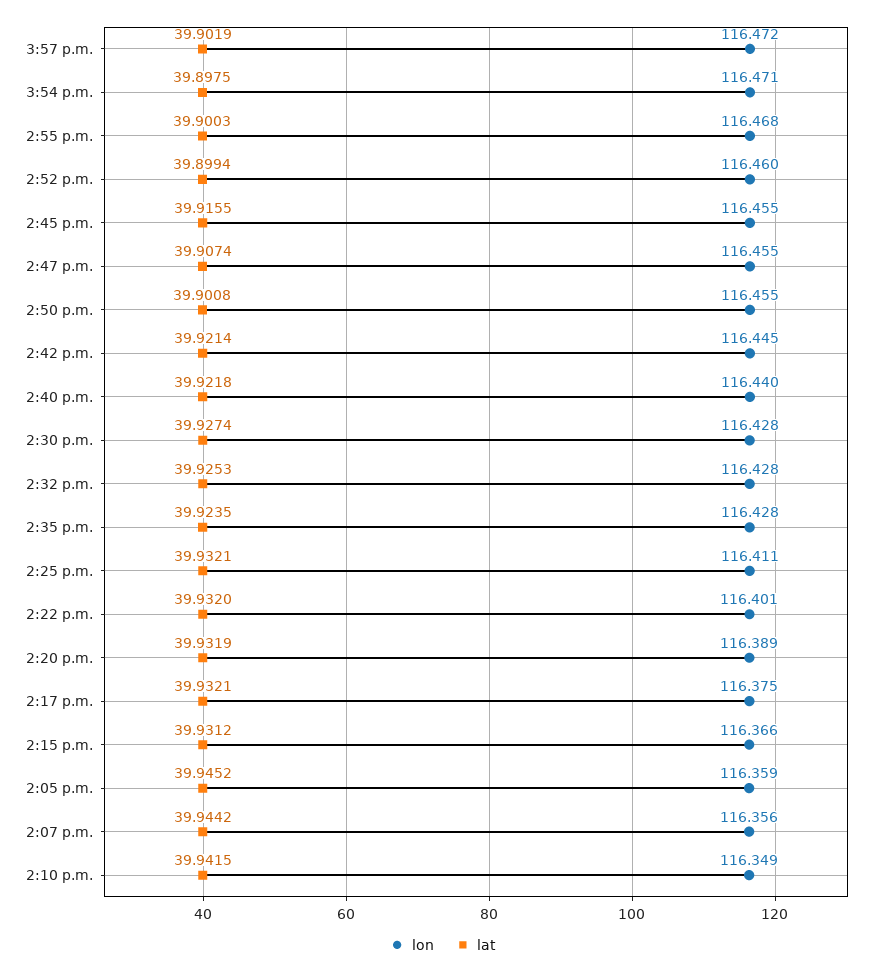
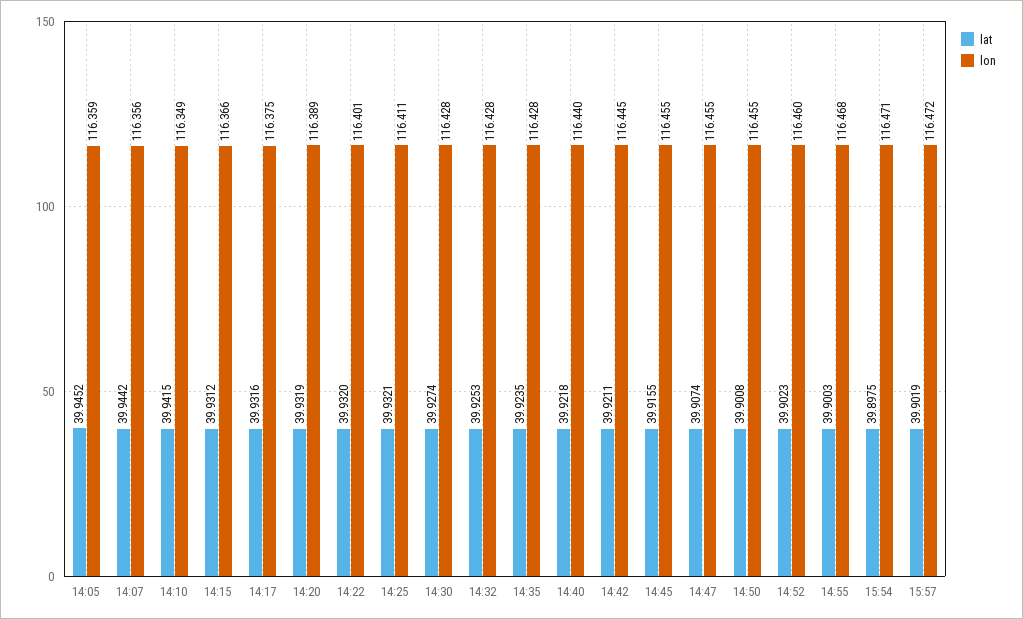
lat, 2:52 p.m.: 39.8994 -> 39.9023
lat, 2:42 p.m.: 39.9214 -> 39.9211
lat, 2:17 p.m.: 39.9321 -> 39.9316

